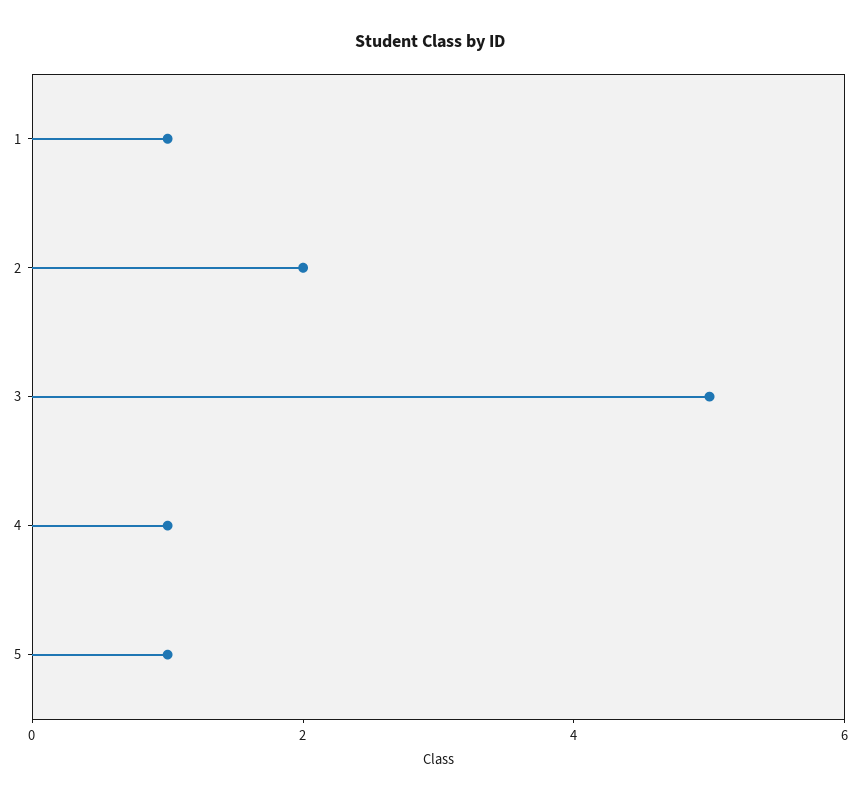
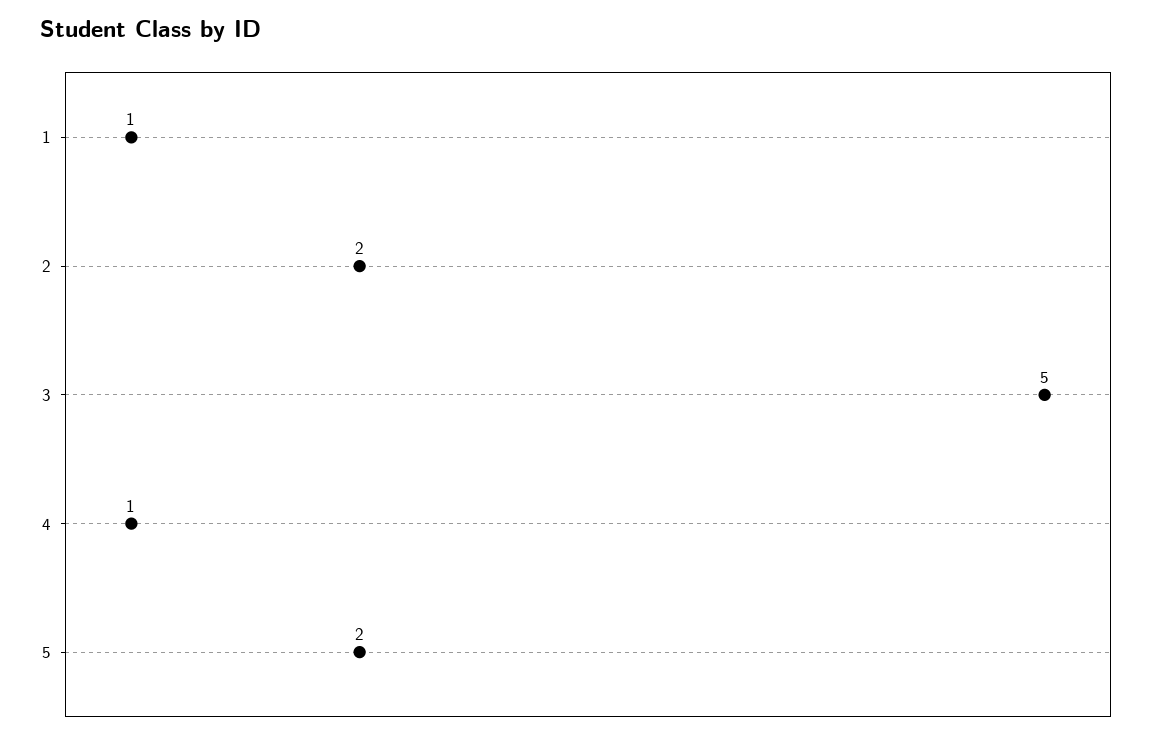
5: 1 -> 2

